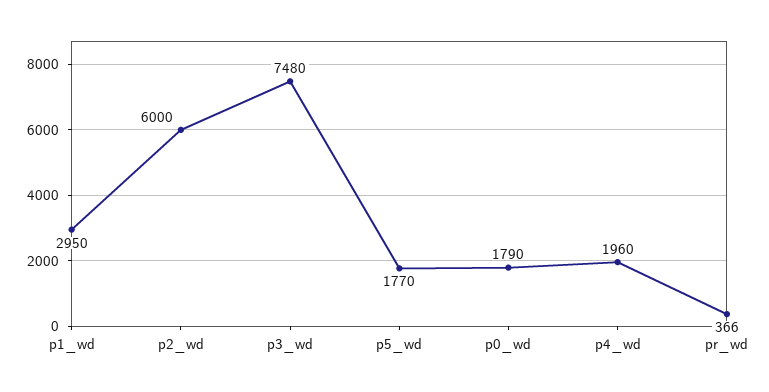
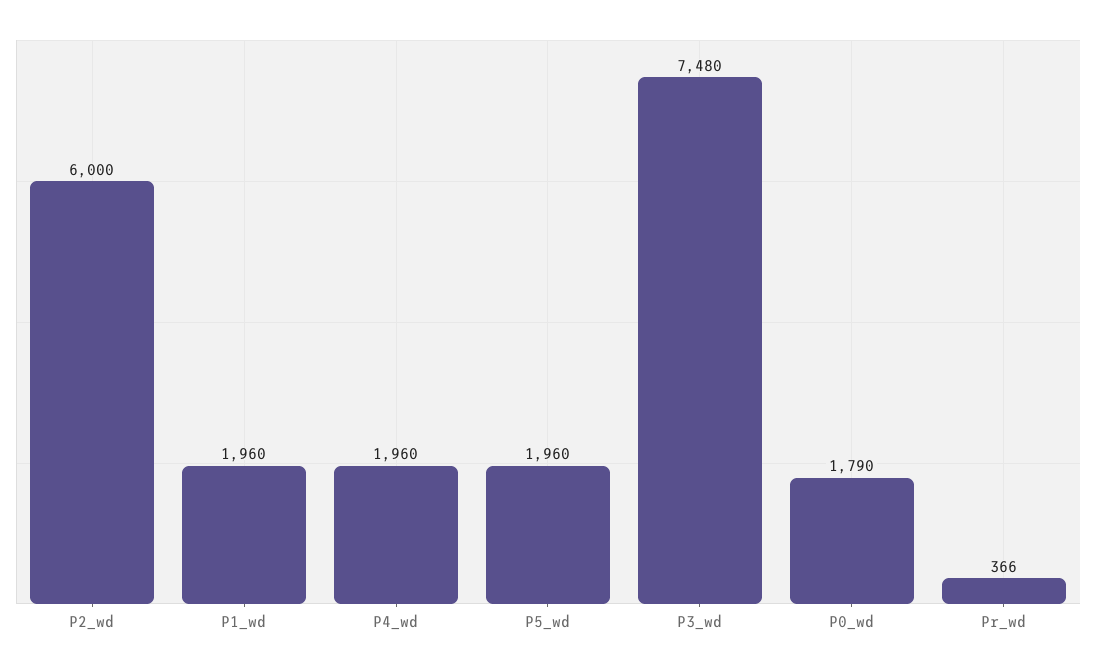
p1_wd: 2950 -> 1960
p5_wd: 1770 -> 1960

